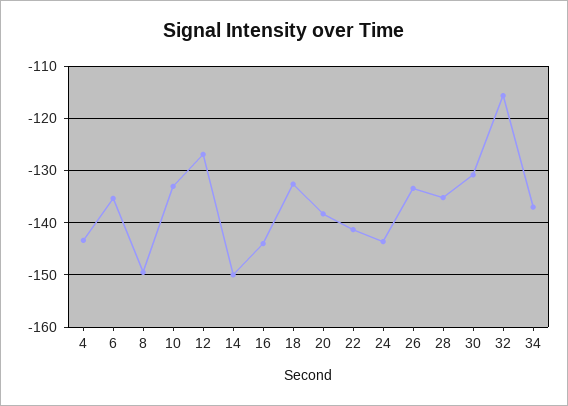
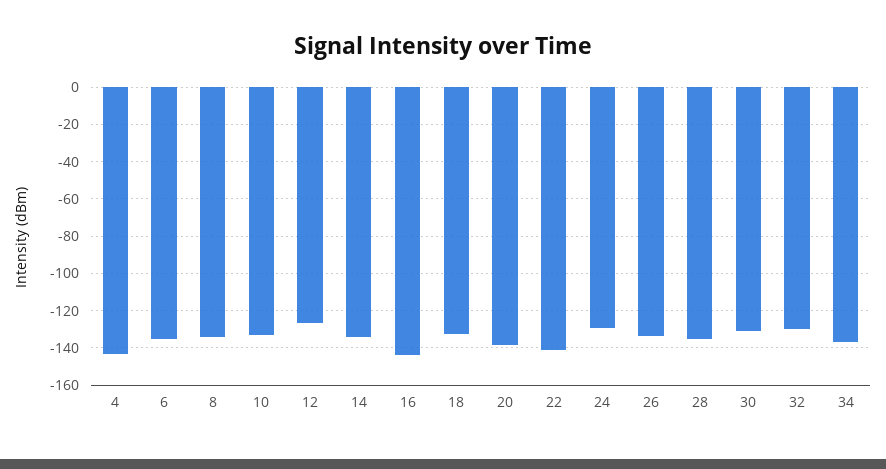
8: -150 -> -135
14: -150 -> -135
24: -144 -> -130
32: -116 -> -130

